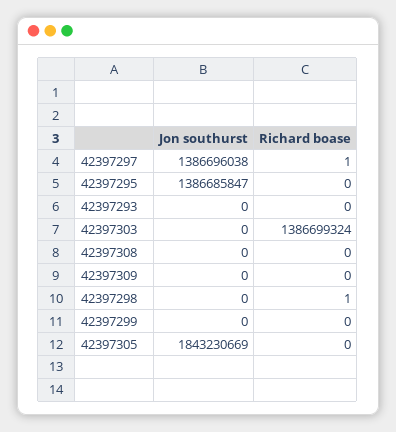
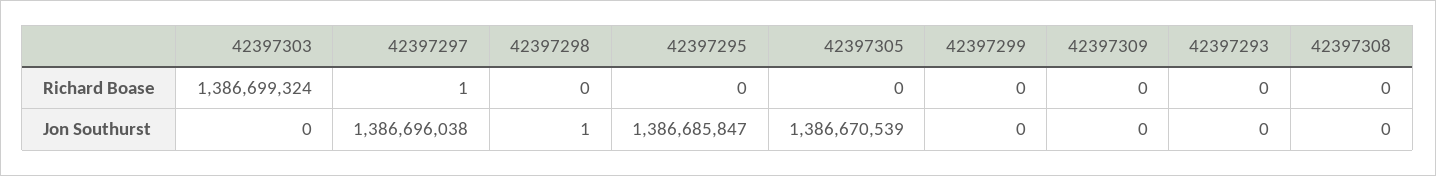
Jon southurst, 42397298: 0 -> 1
Richard boase, 42397298: 1 -> 0
Jon southurst, 42397305: 1843230669 -> 1386670539

